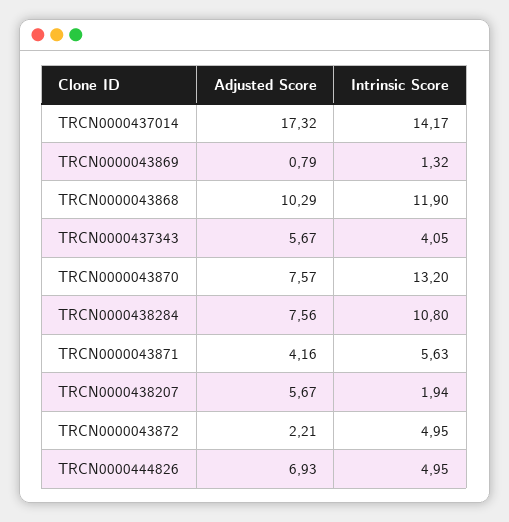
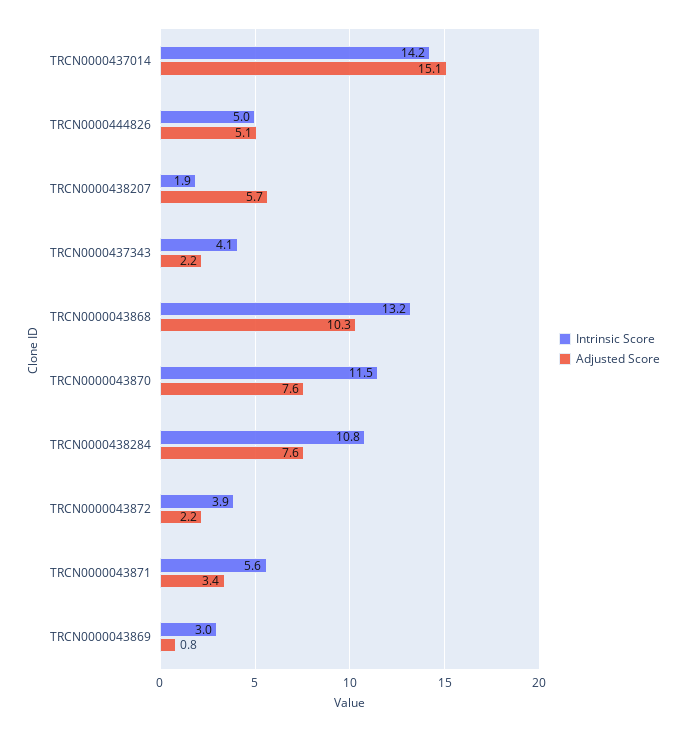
Adjusted Score, TRCN0000437014: 17.32 -> 15.1
Intrinsic Score, TRCN0000043869: 1.32 -> 3
Intrinsic Score, TRCN0000043868: 11.9 -> 13.2
Adjusted Score, TRCN0000437343: 5.67 -> 2.2
Intrinsic Score, TRCN0000043870: 13.2 -> 11.5
Adjusted Score, TRCN0000043871: 4.16 -> 3.4
Intrinsic Score, TRCN0000043872: 4.95 -> 3.9
Adjusted Score, TRCN0000444826: 6.93 -> 5.1

